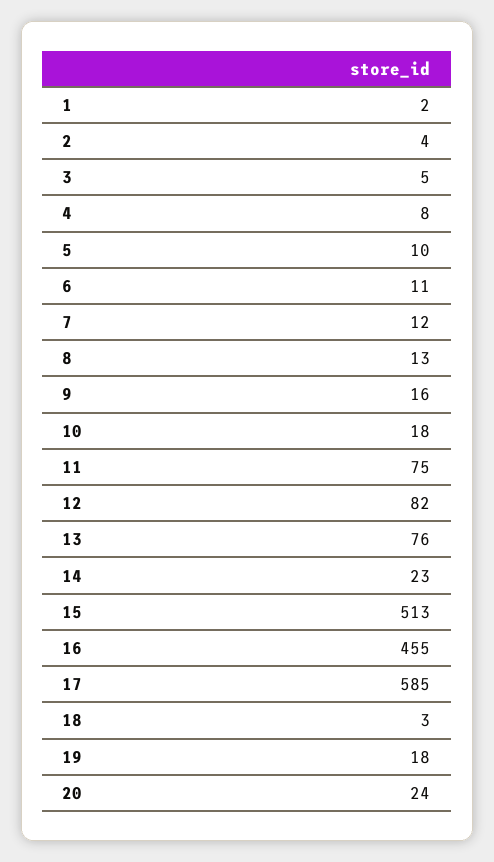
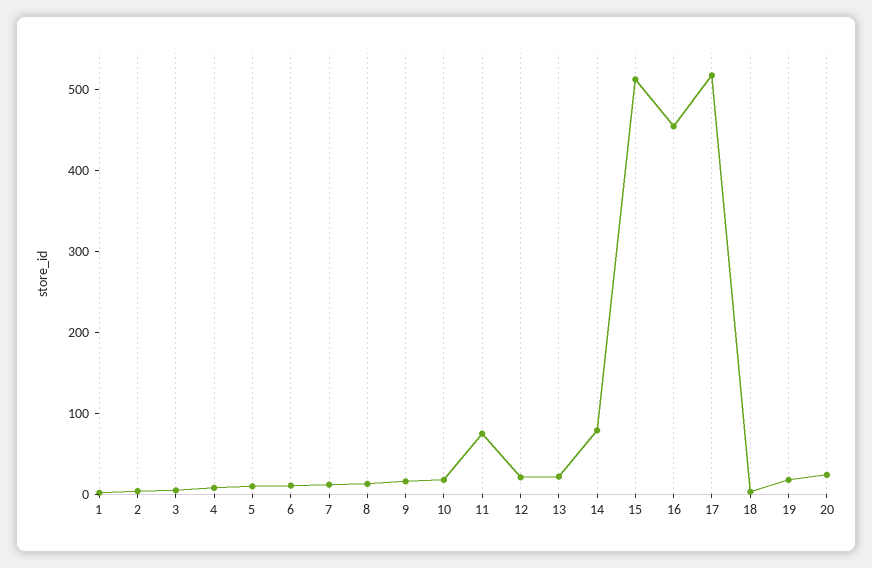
12: 82 -> 20
13: 76 -> 20
14: 23 -> 80
17: 585 -> 520

